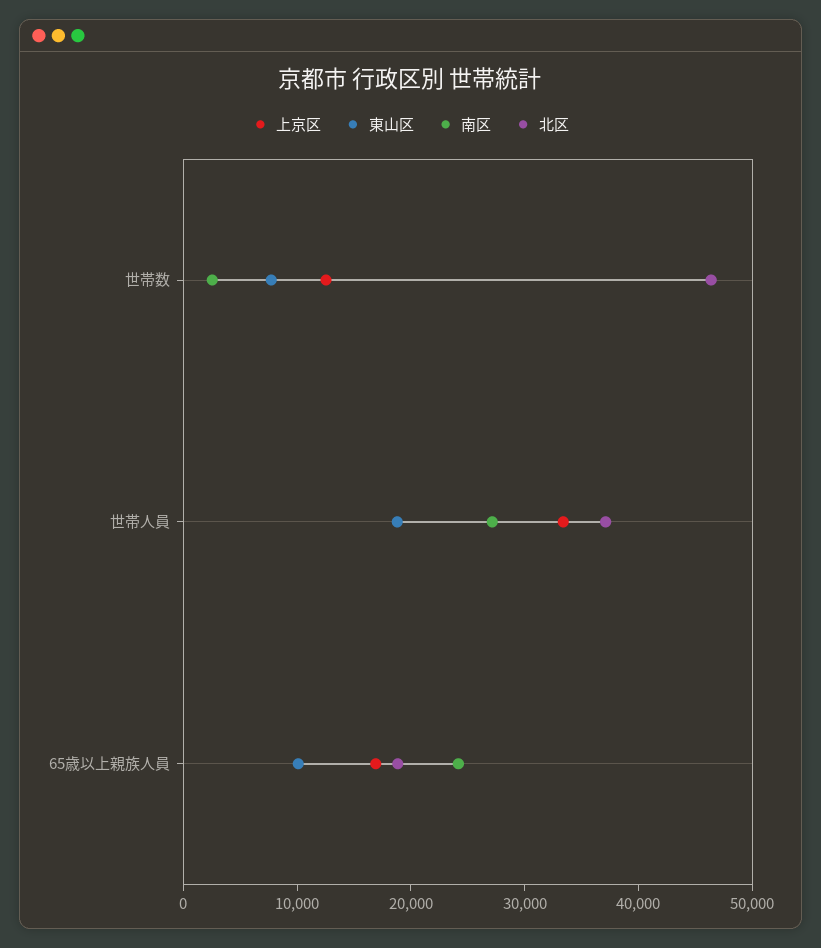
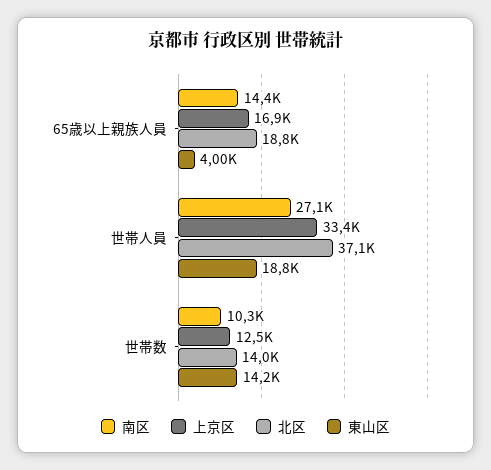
東山区, 世帯数: 8000 -> 14200
南区, 世帯数: 2000 -> 10300
北区, 世帯数: 46000 -> 14000
東山区, 65歳以上親族人員: 10000 -> 4000
南区, 65歳以上親族人員: 24000 -> 14400

